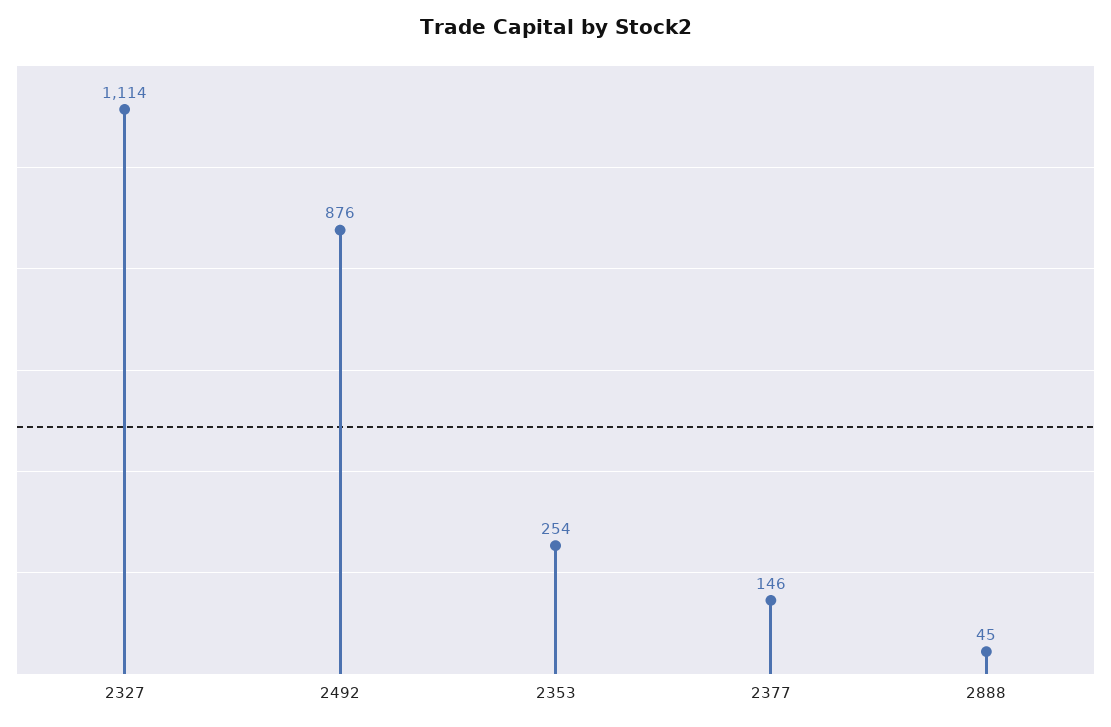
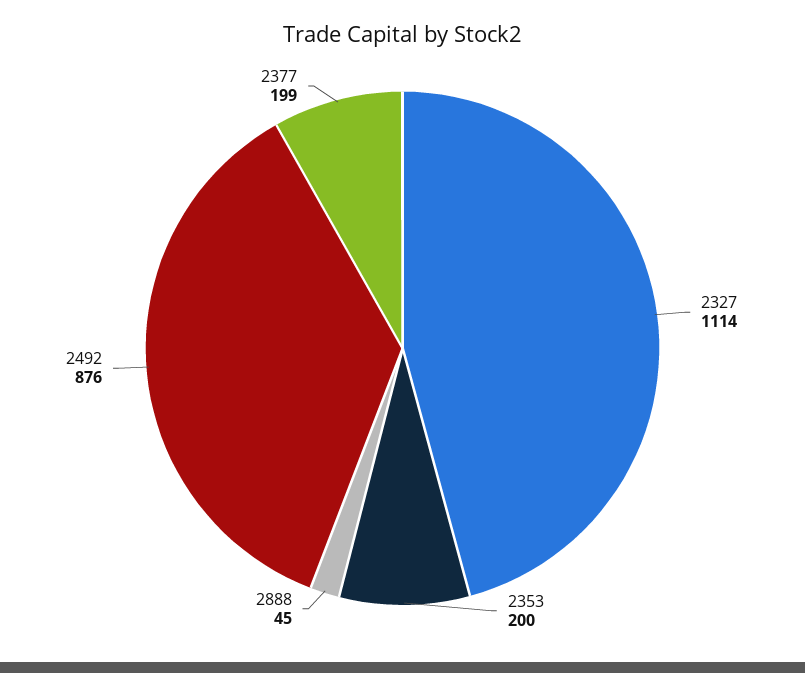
2353: 254 -> 200
2377: 146 -> 199

